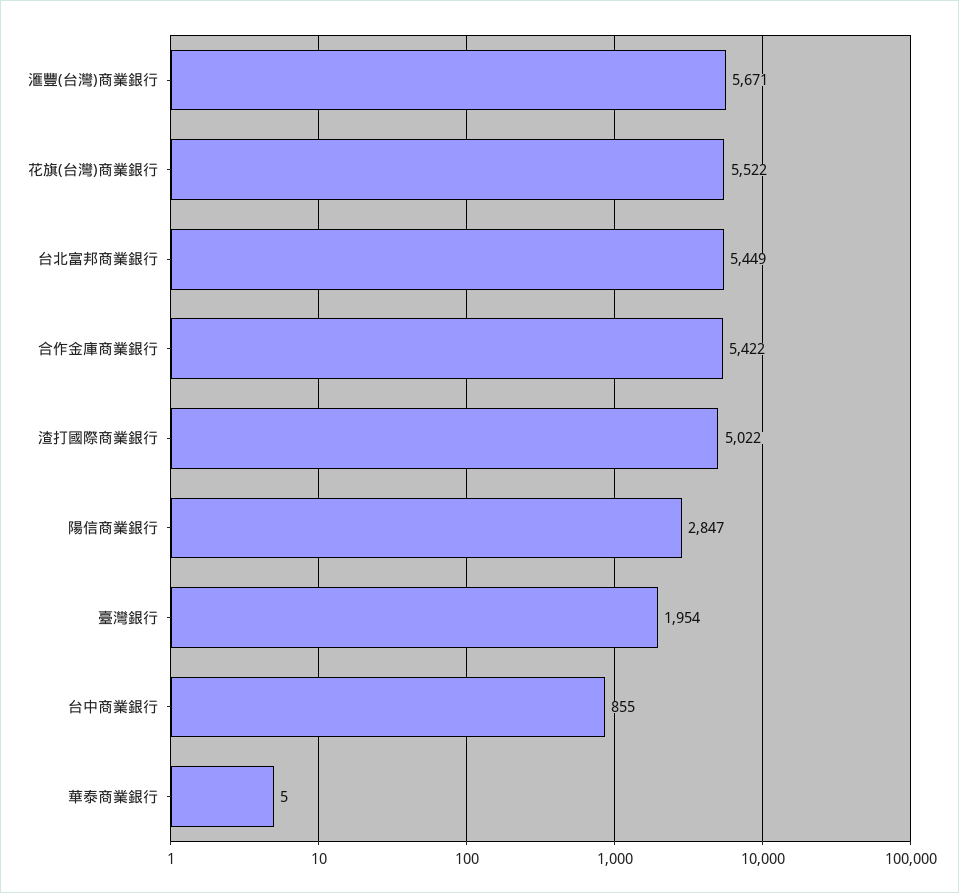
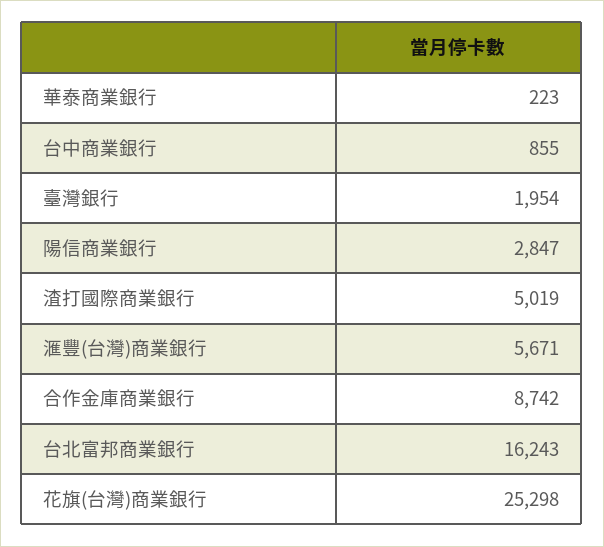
花旗(台灣)商業銀行: 5522 -> 25298
台北富邦商業銀行: 5449 -> 16243
合作金庫商業銀行: 5422 -> 8742
渣打國際商業銀行: 5022 -> 5019
華泰商業銀行: 5 -> 223

